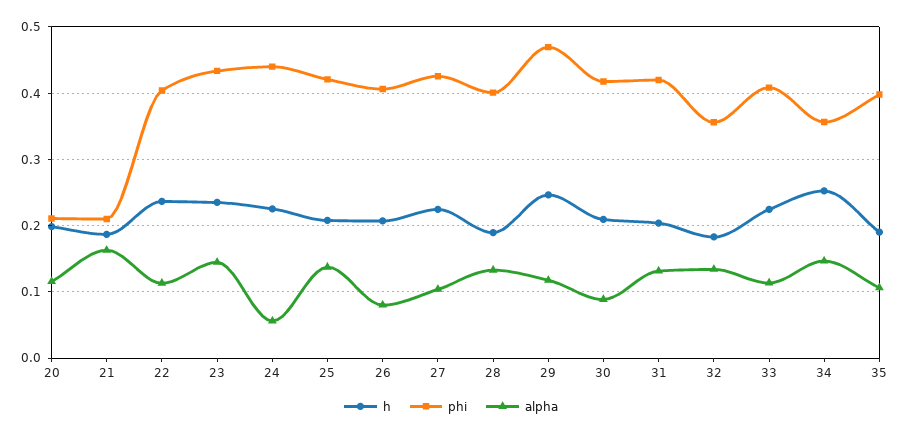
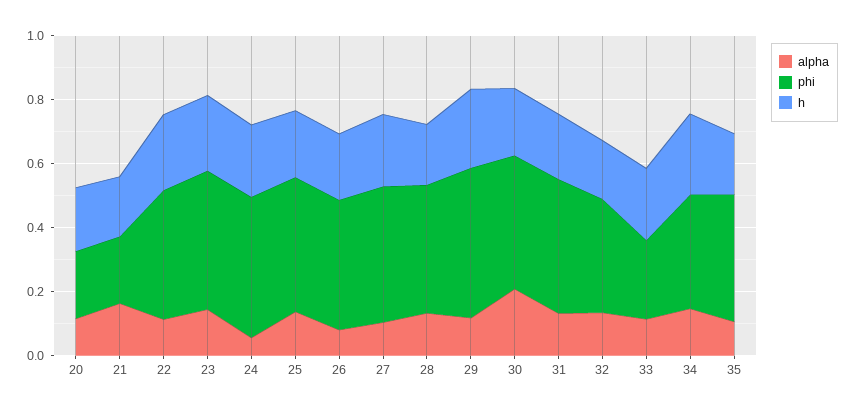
alpha, 30: 0.09 -> 0.2
phi, 33: 0.41 -> 0.25

